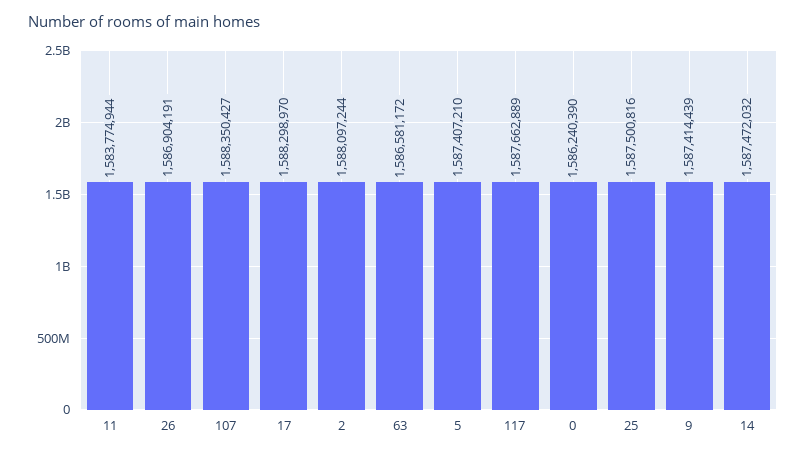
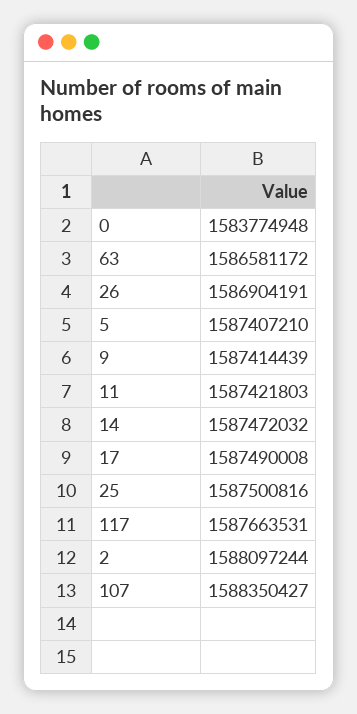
11: 1583774944 -> 1587421803
17: 1588298970 -> 1587490008
117: 1587662889 -> 1587663531
0: 1586240390 -> 1583774948

